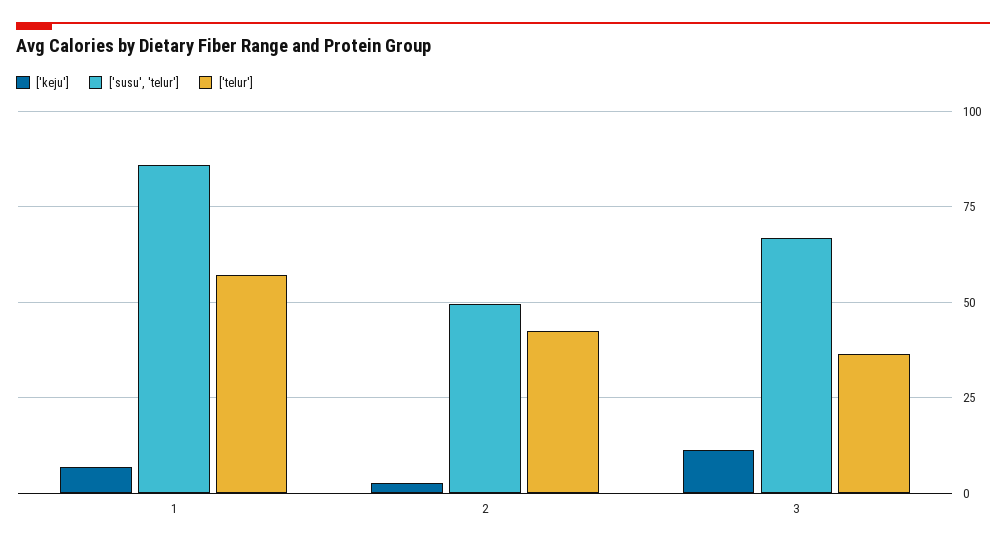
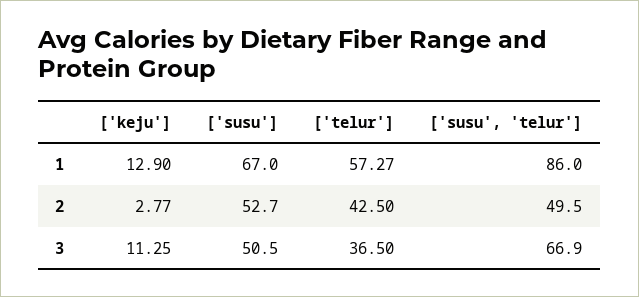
['keju'], 1: 7.5 -> 12.9
['susu'], 1: none -> 67
['susu'], 2: none -> 52.7
['susu'], 3: none -> 50.5

